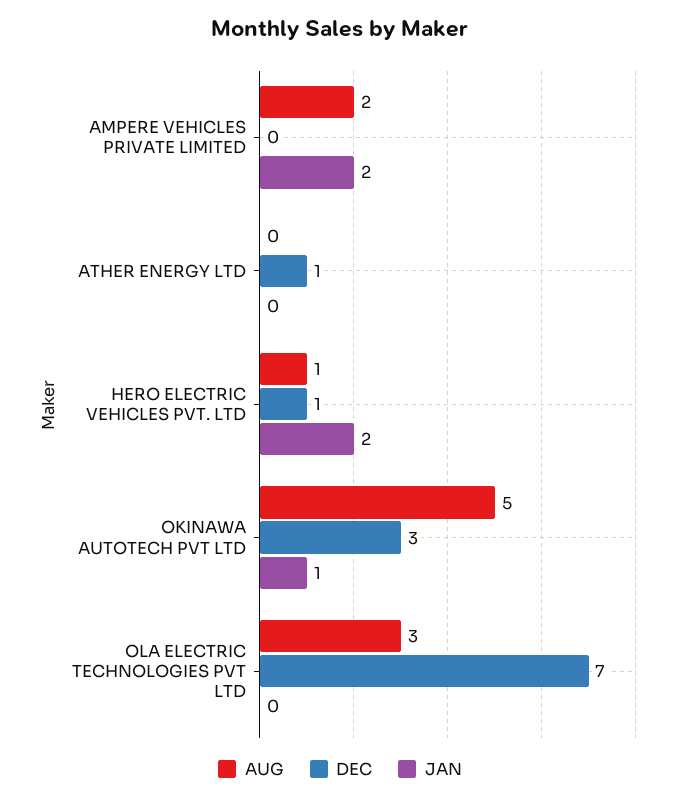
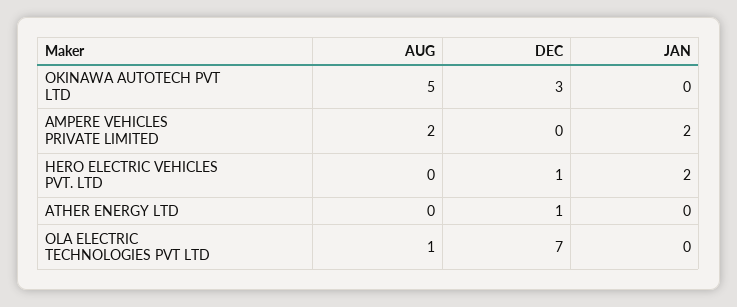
AUG, HERO ELECTRIC VEHICLES PVT. LTD: 1 -> 0
JAN, OKINAWA AUTOTECH PVT LTD: 1 -> 0
AUG, OLA ELECTRIC TECHNOLOGIES PVT LTD: 3 -> 1

